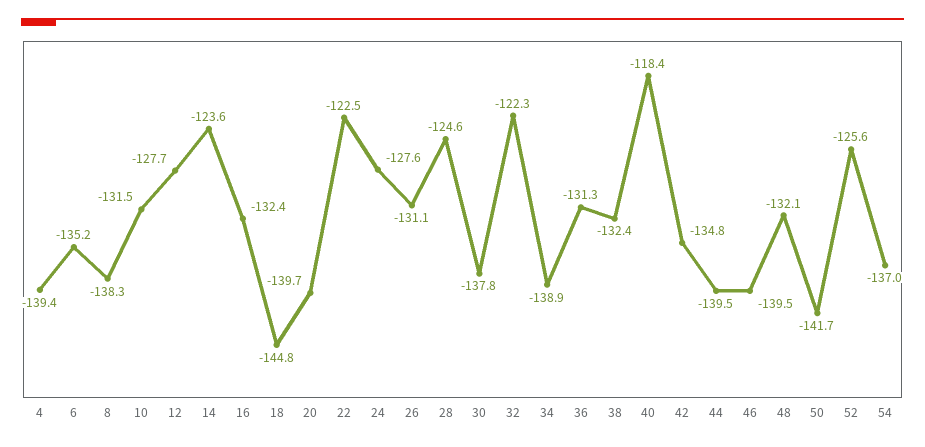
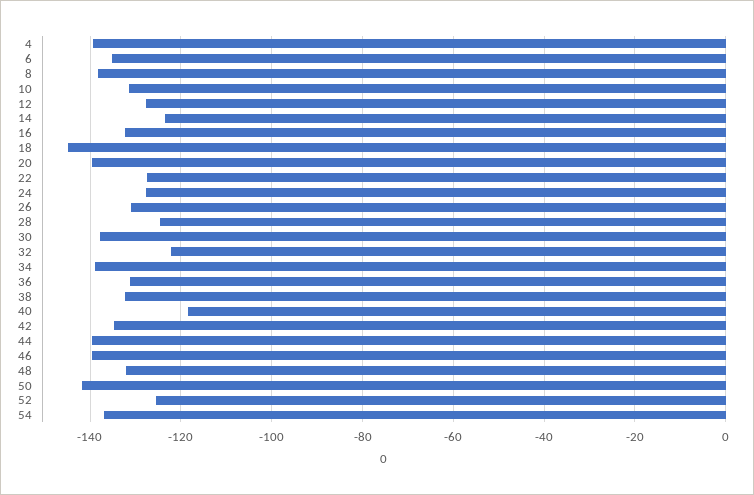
22: -122.5 -> -128

